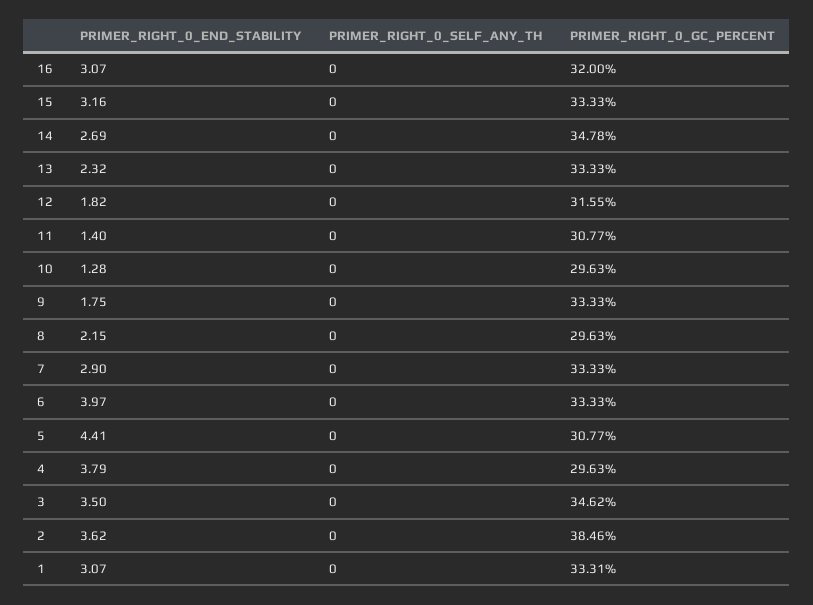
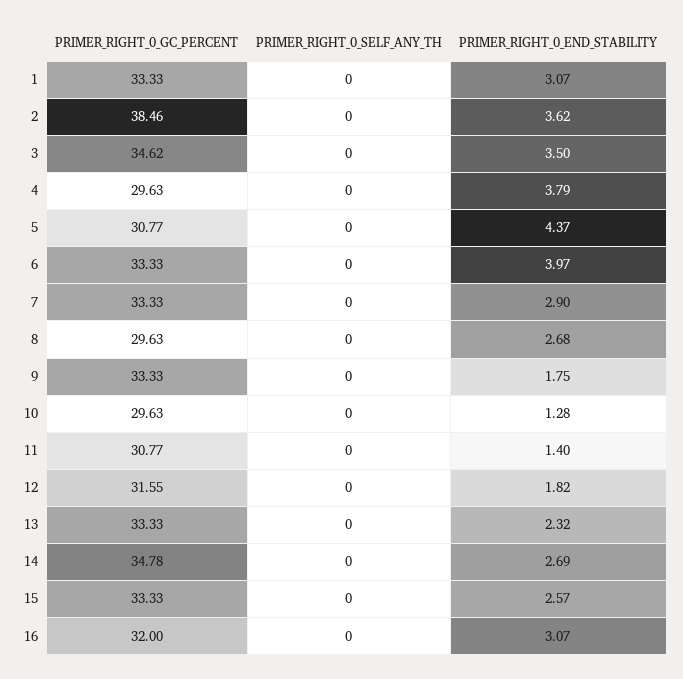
PRIMER_RIGHT_0_END_STABILITY, 15: 3.16 -> 2.57
PRIMER_RIGHT_0_END_STABILITY, 8: 2.15 -> 2.68
PRIMER_RIGHT_0_END_STABILITY, 5: 4.41 -> 4.37
PRIMER_RIGHT_0_GC_PERCENT, 1: 33.31 -> 33.33

